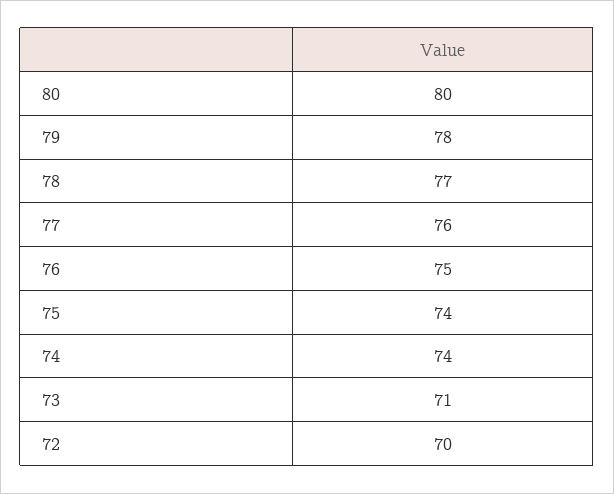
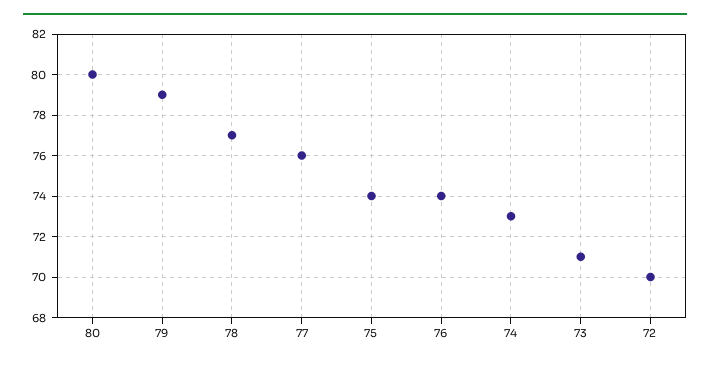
79: 78 -> 79
76: 75 -> 74
74: 74 -> 73

